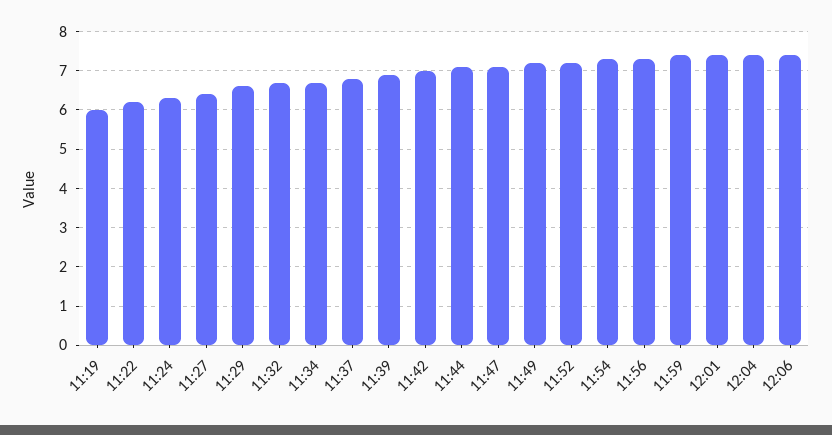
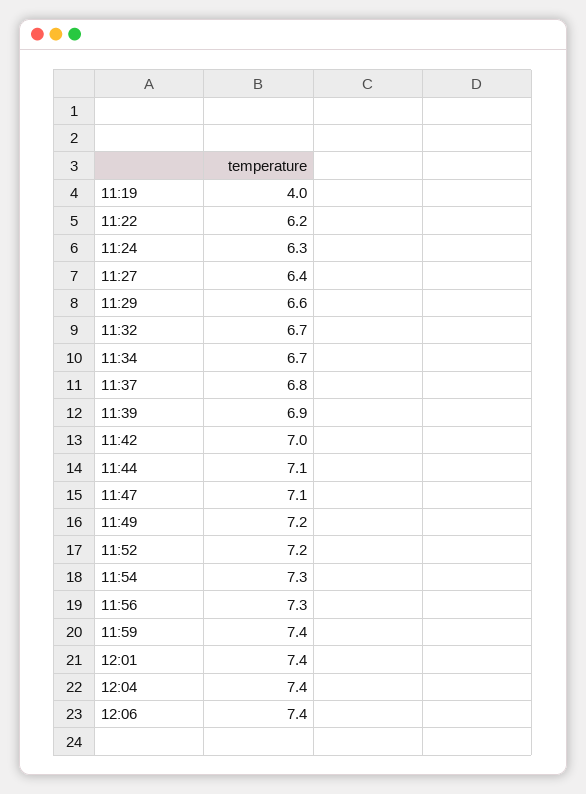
11:19: 6 -> 4

